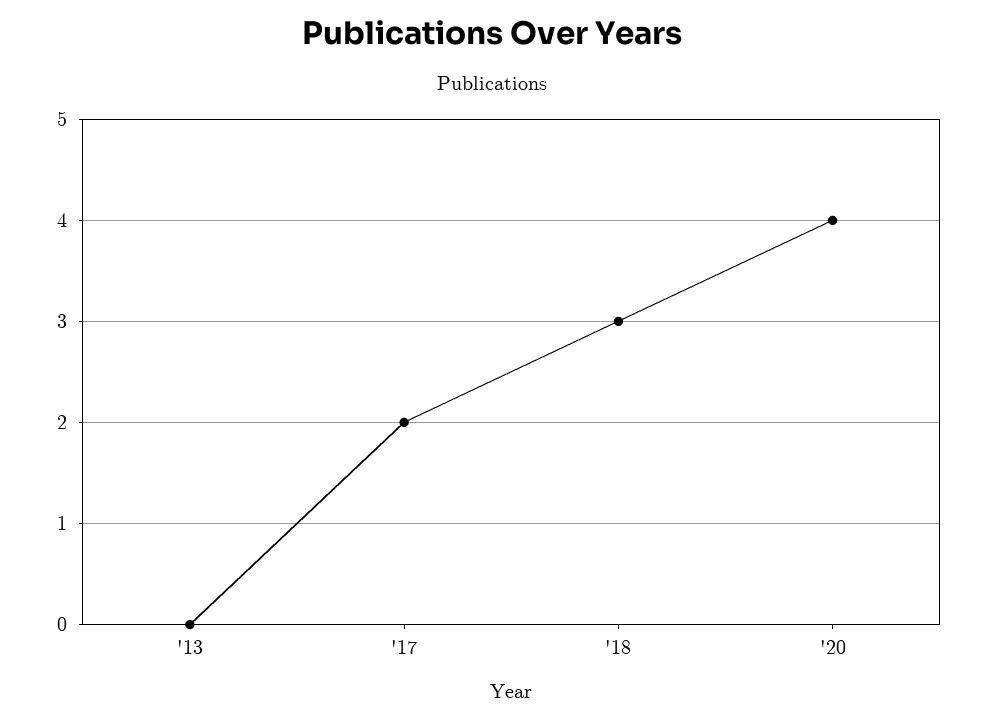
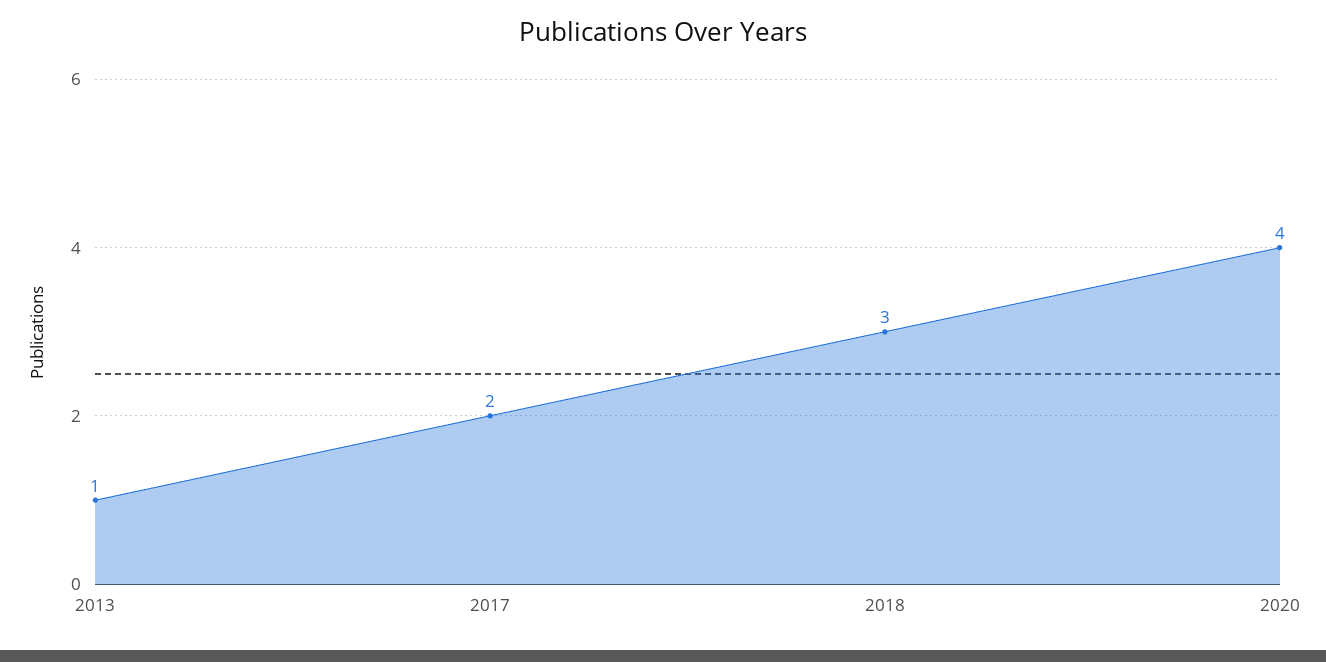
'13: 0 -> 1

